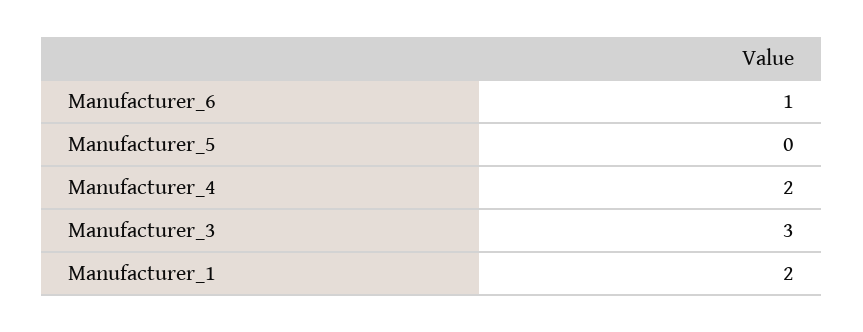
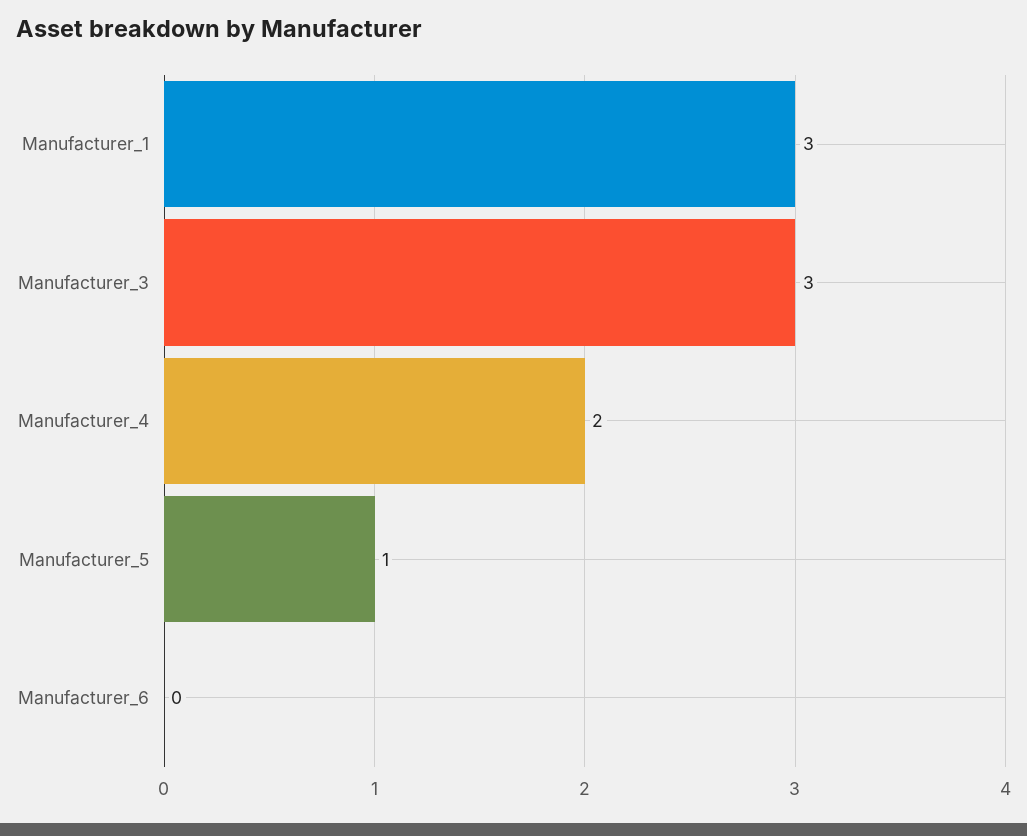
Manufacturer_6: 1 -> 0
Manufacturer_5: 0 -> 1
Manufacturer_1: 2 -> 3

